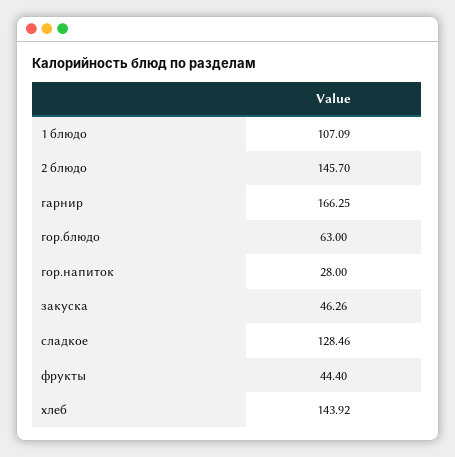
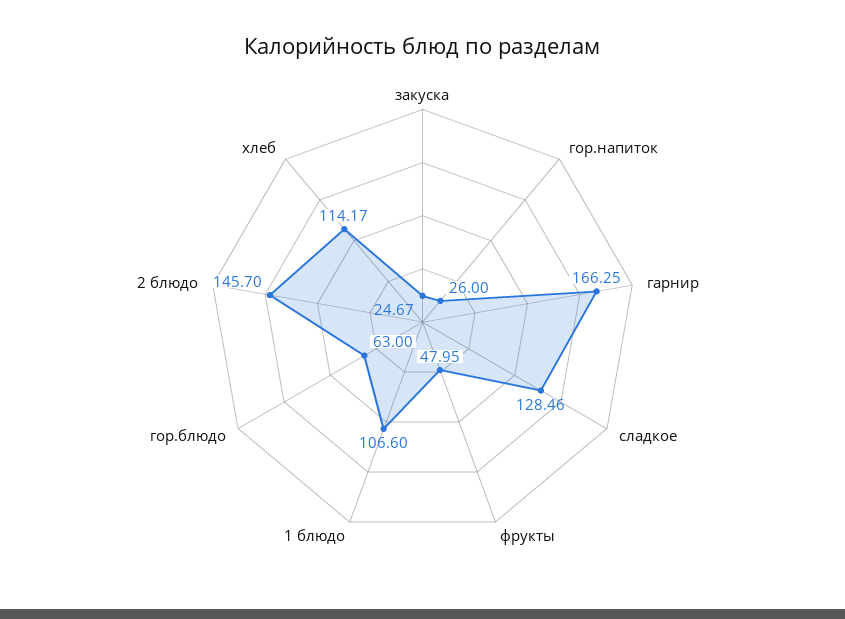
1 блюдо: 107.09 -> 106.6
гор.напиток: 28 -> 26
закуска: 46.26 -> 24.67
фрукты: 44.4 -> 47.95
хлеб: 143.92 -> 114.17

